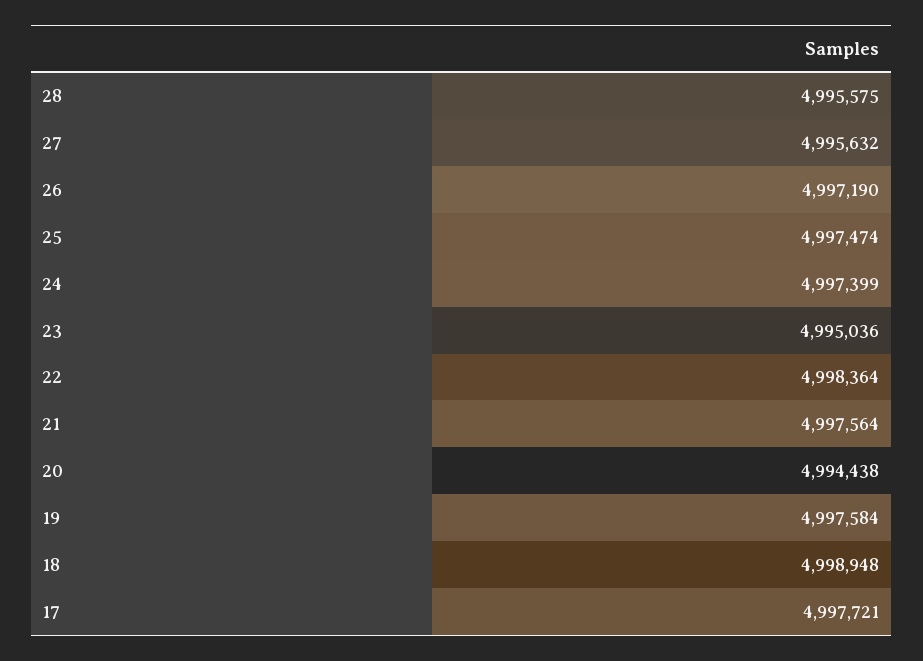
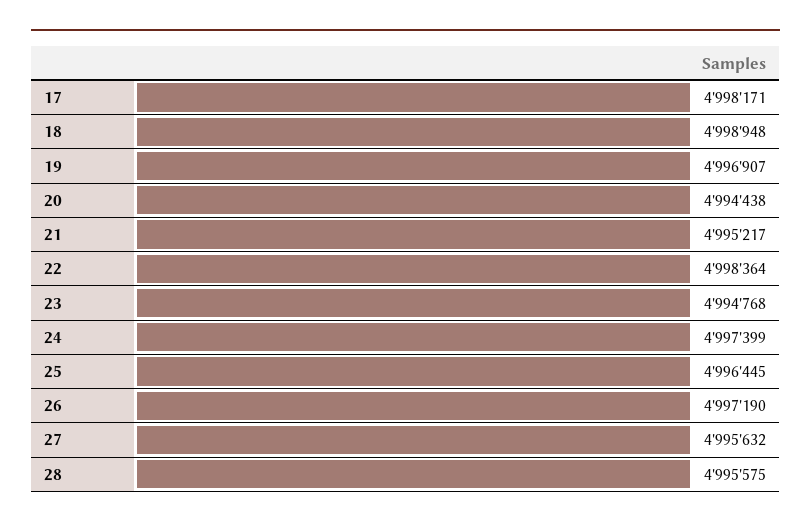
25: 4997474 -> 4996445
23: 4995036 -> 4994768
21: 4997564 -> 4995217
19: 4997584 -> 4996907
17: 4997721 -> 4998171

